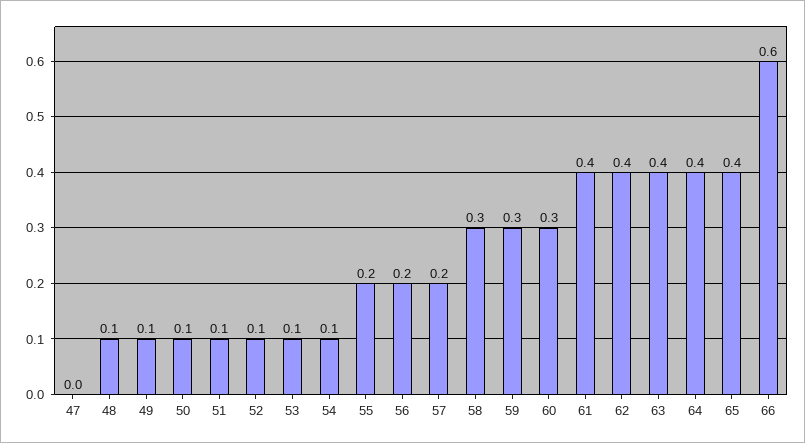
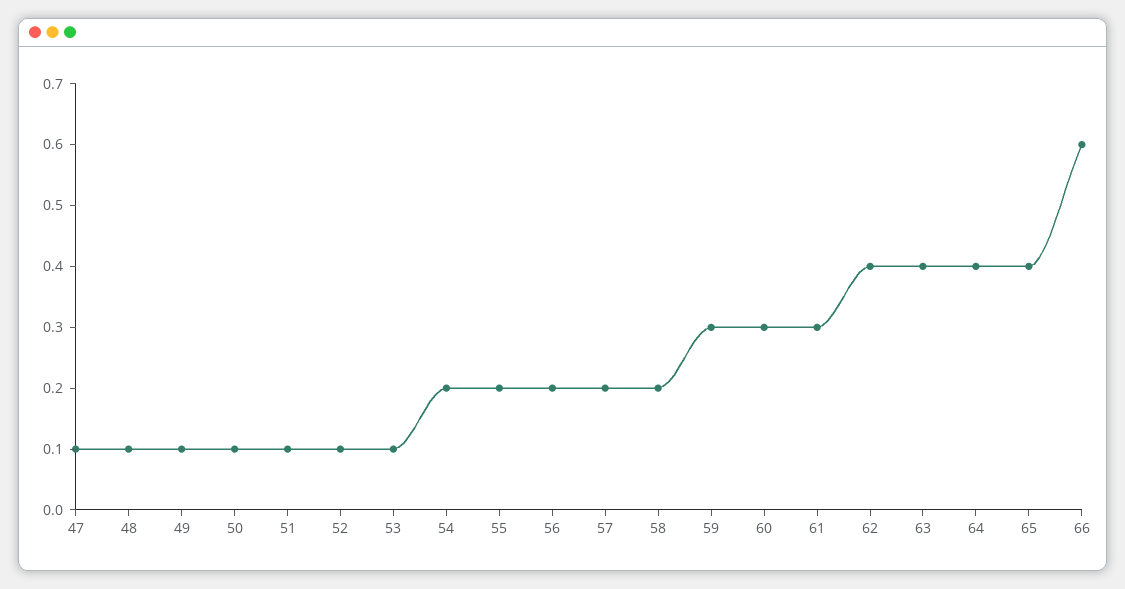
47: 0 -> 0.1
54: 0.1 -> 0.2
58: 0.3 -> 0.2
61: 0.4 -> 0.3

